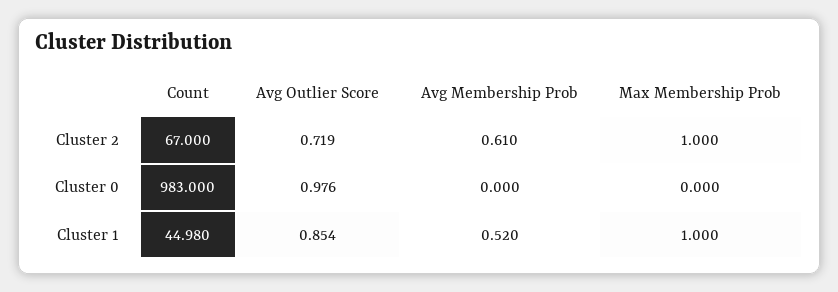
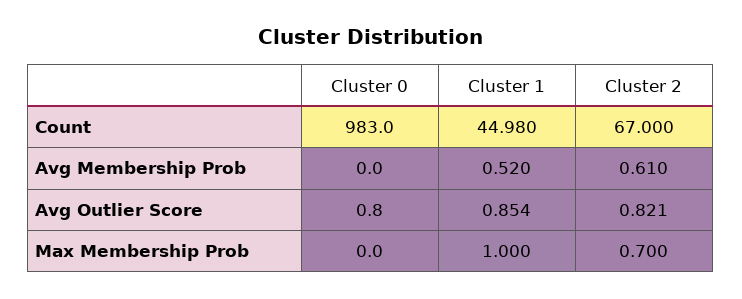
Avg Outlier Score, Cluster 2: 0.719 -> 0.821
Max Membership Prob, Cluster 2: 1 -> 0.7
Avg Outlier Score, Cluster 0: 0.976 -> 0.8

